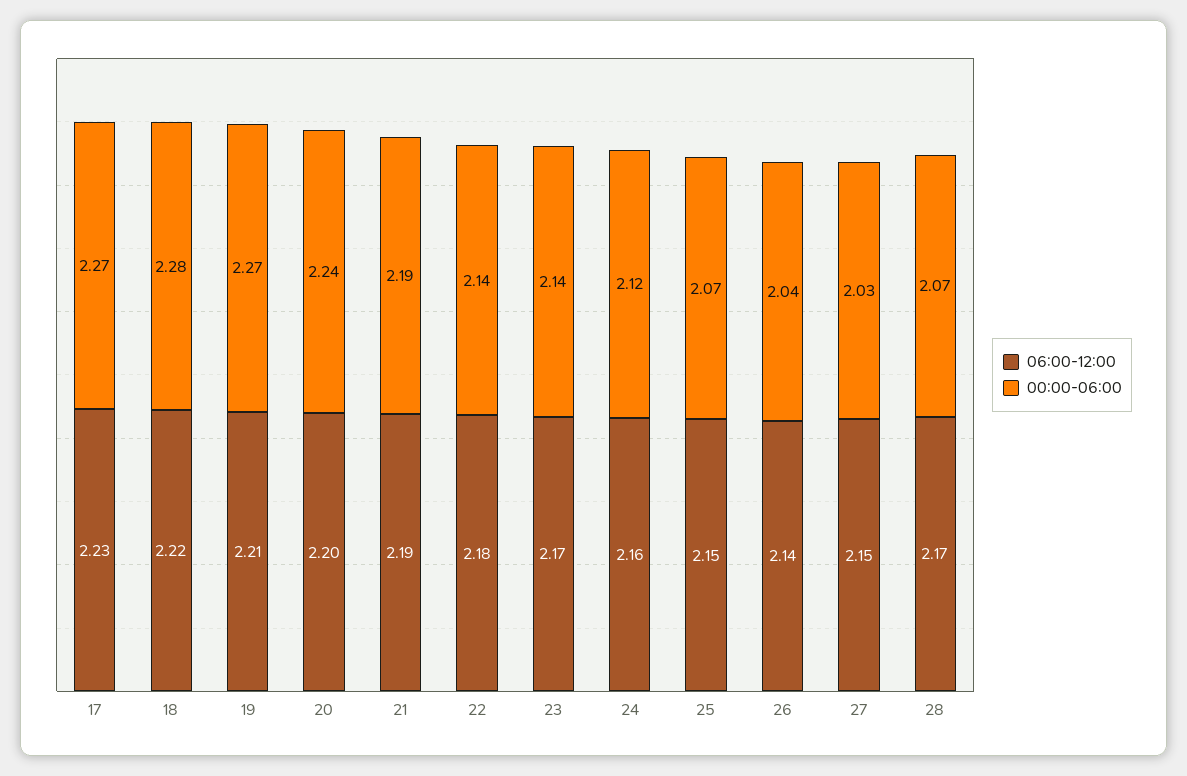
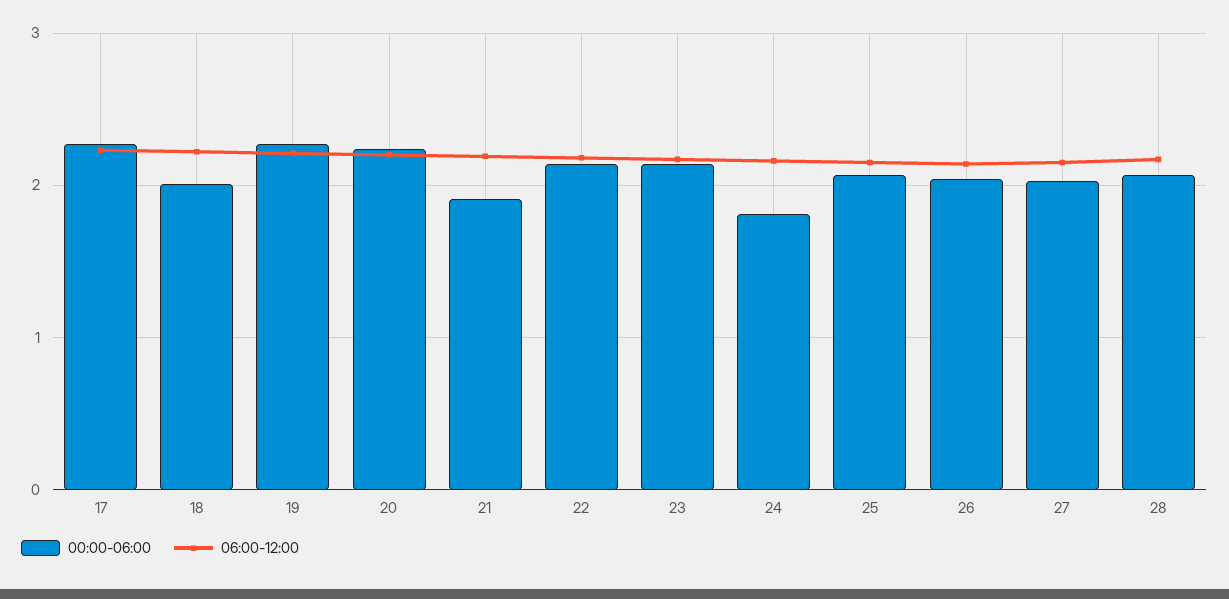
00:00-06:00, 18: 2.28 -> 2
00:00-06:00, 21: 2.19 -> 1.9
00:00-06:00, 24: 2.12 -> 1.8

